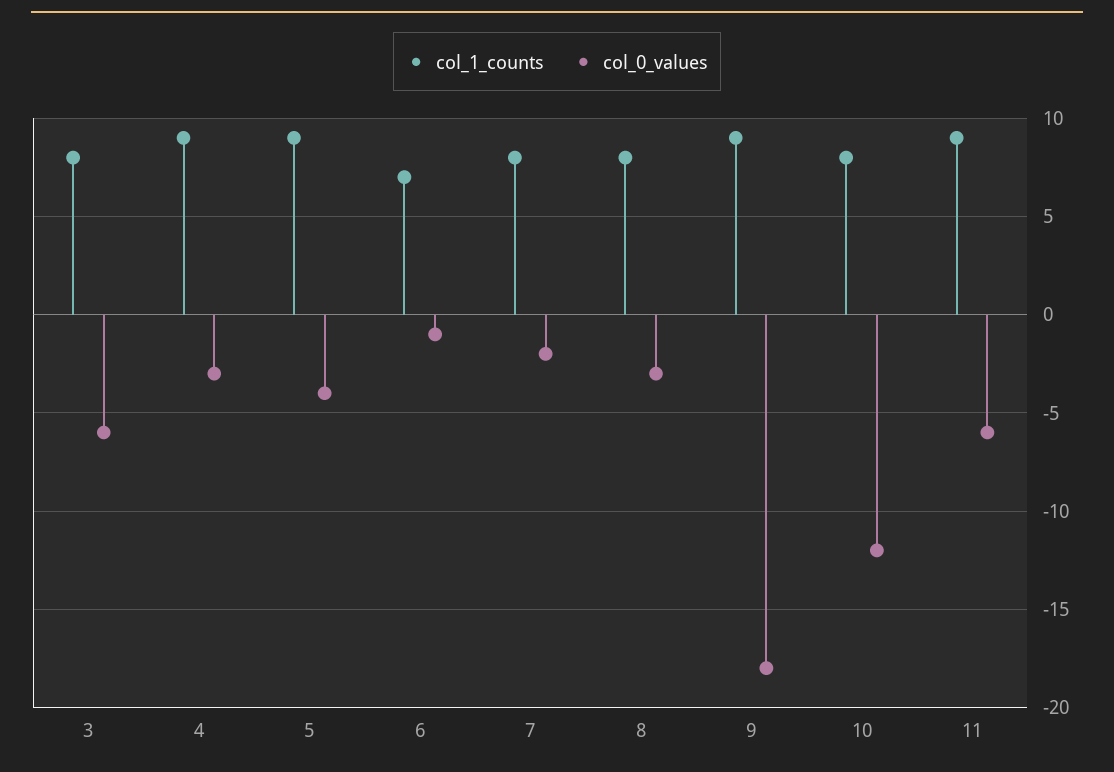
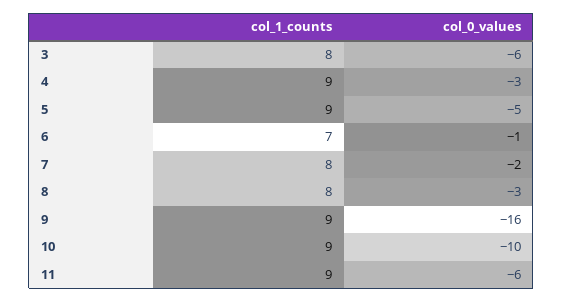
col_0_values, 5: -4 -> -5
col_0_values, 9: -18 -> -16
col_1_counts, 10: 8 -> 9
col_0_values, 10: -12 -> -10

